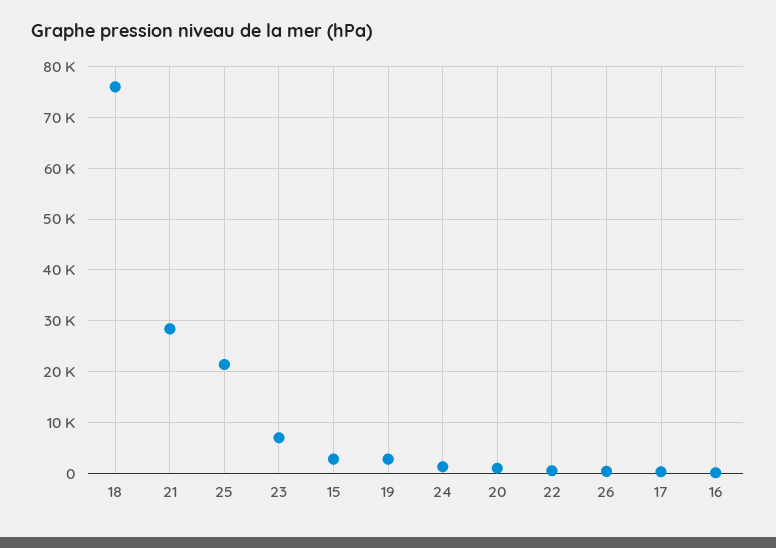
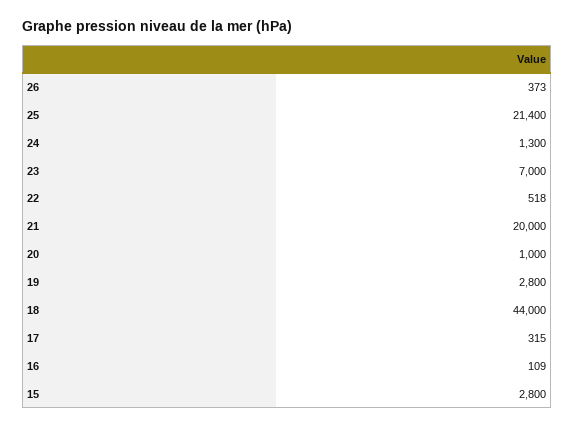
18: 76000 -> 44000
21: 28000 -> 20000

